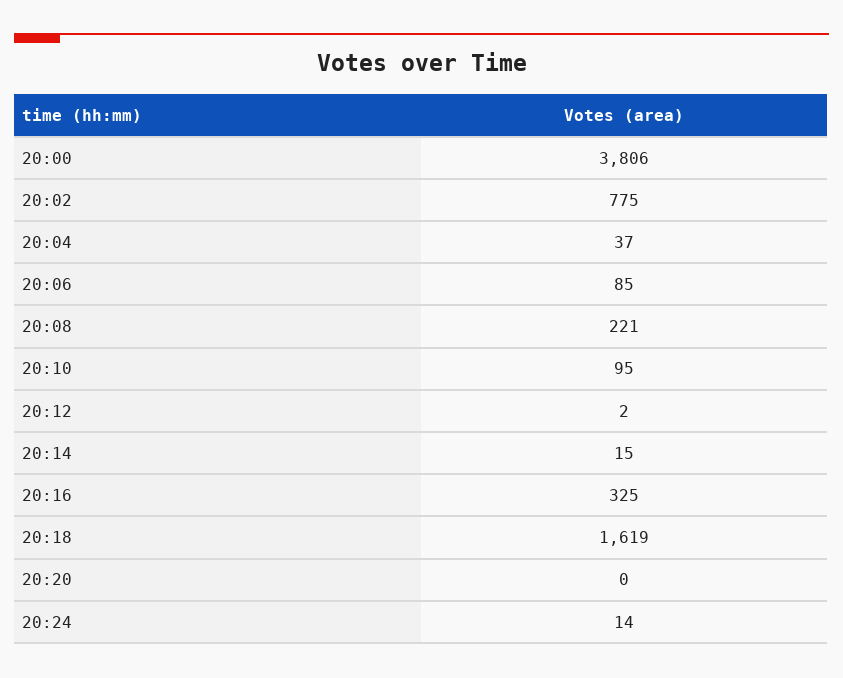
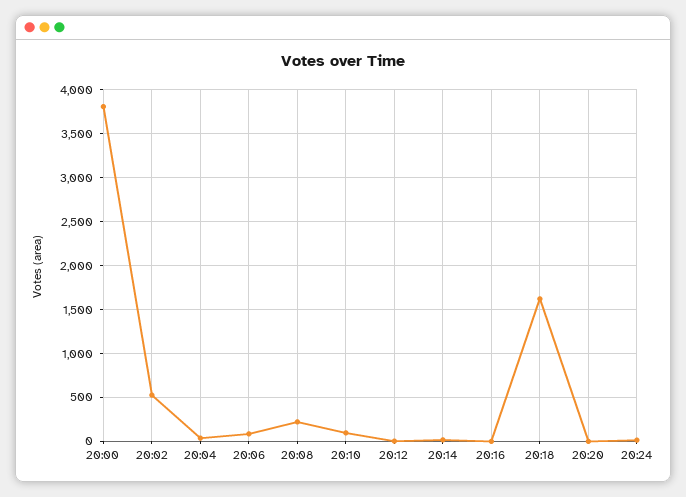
20:02: 775 -> 500
20:16: 325 -> 0

